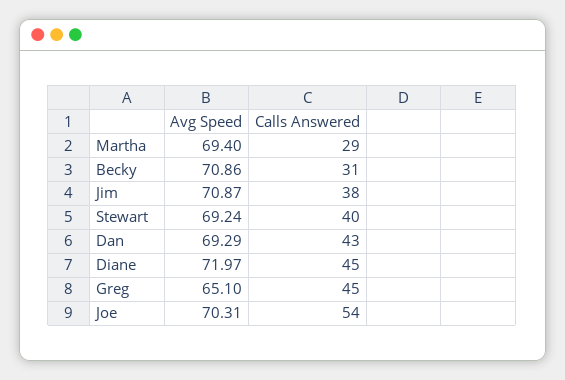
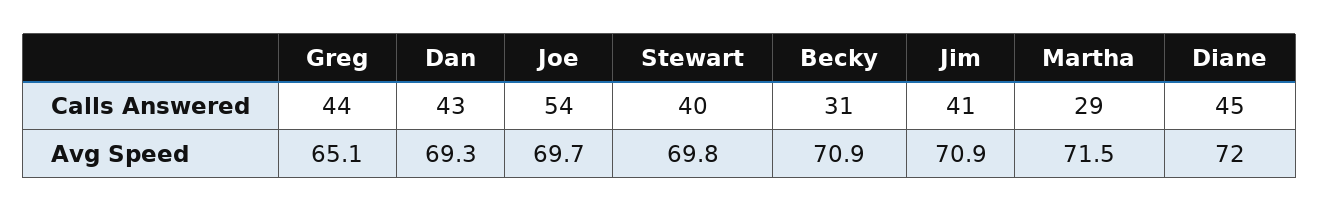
Avg Speed, Martha: 69.4 -> 71.5
Calls Answered, Jim: 38 -> 41
Avg Speed, Stewart: 69.24 -> 69.8
Calls Answered, Greg: 45 -> 44
Avg Speed, Joe: 70.31 -> 69.7

